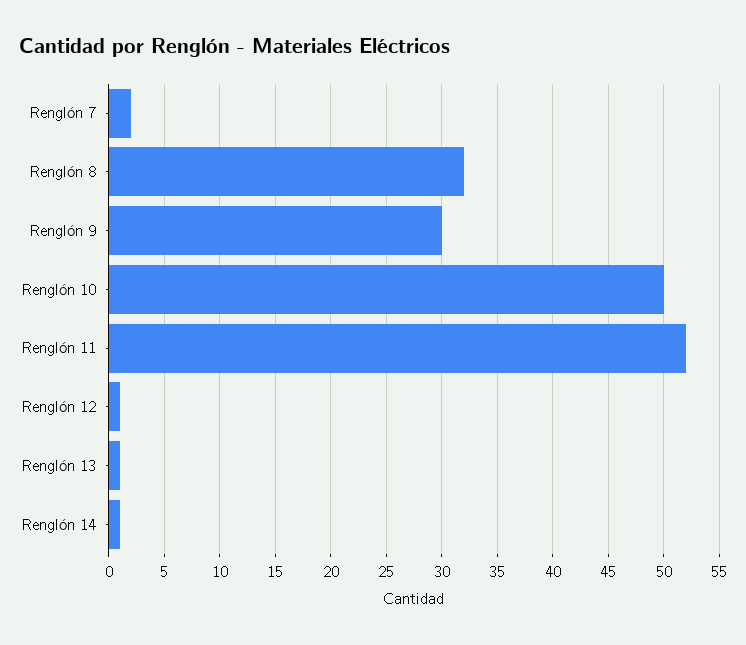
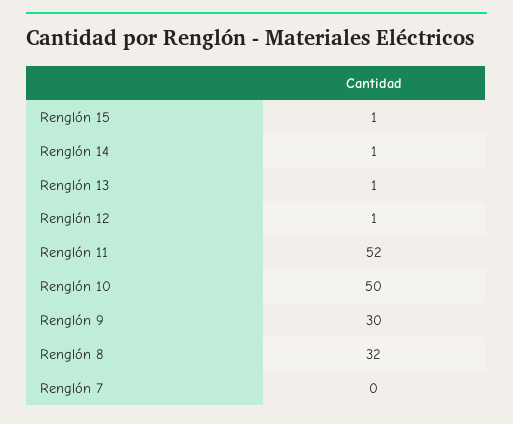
Renglón 7: 2 -> 0
Renglón 15: none -> 1

